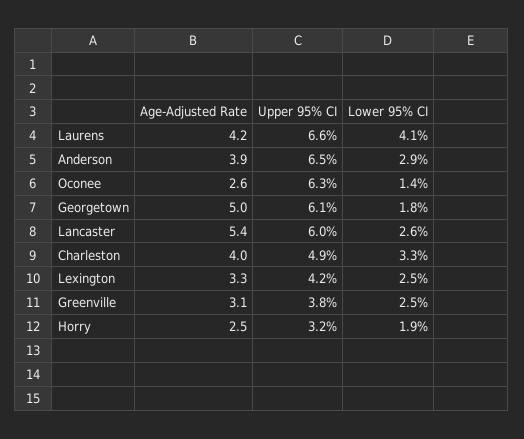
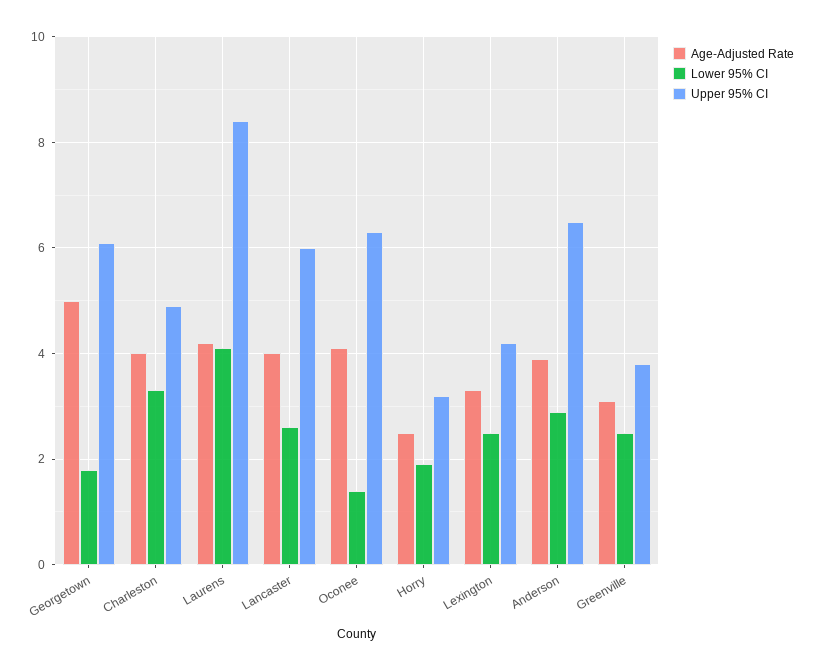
Upper 95% CI, Laurens: 6.6 -> 8.5
Age-Adjusted Rate, Oconee: 2.6 -> 4
Age-Adjusted Rate, Lancaster: 5.4 -> 4

